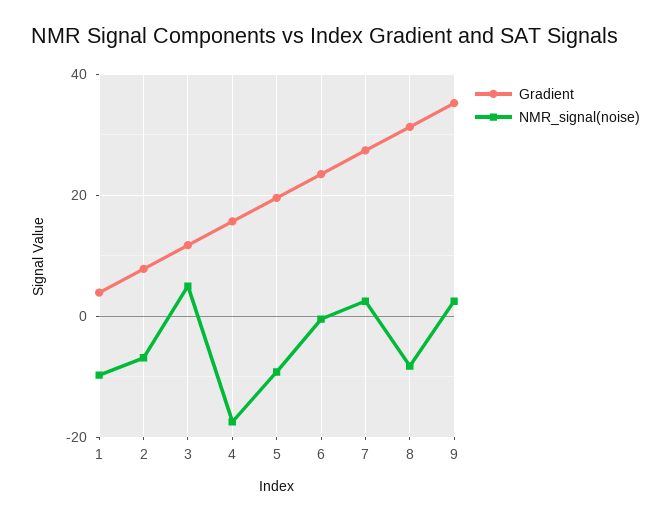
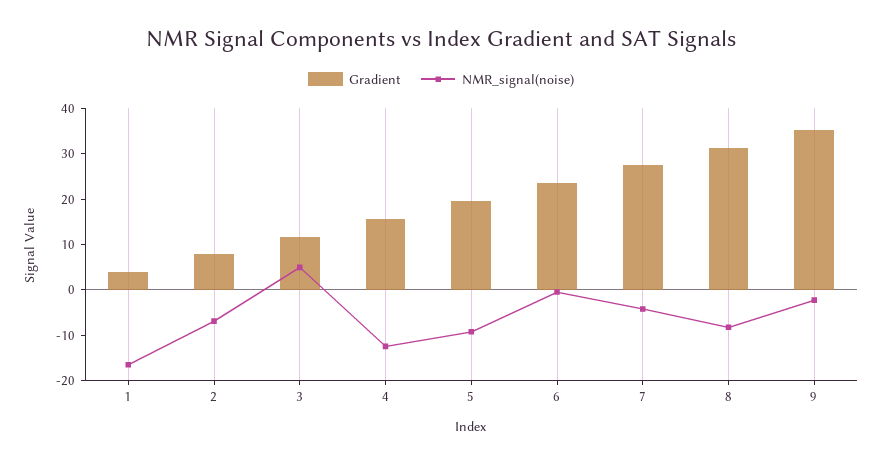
NMR_signal(noise), 1: -10 -> -16
NMR_signal(noise), 4: -18 -> -12
NMR_signal(noise), 7: 2 -> -4
NMR_signal(noise), 9: 2 -> -2

